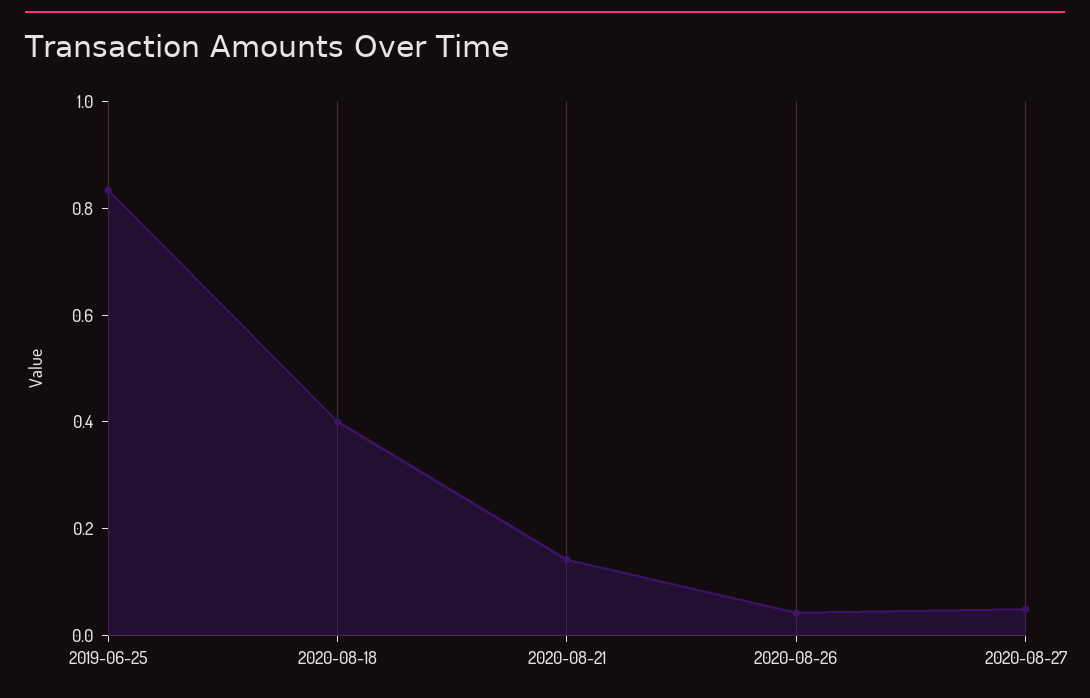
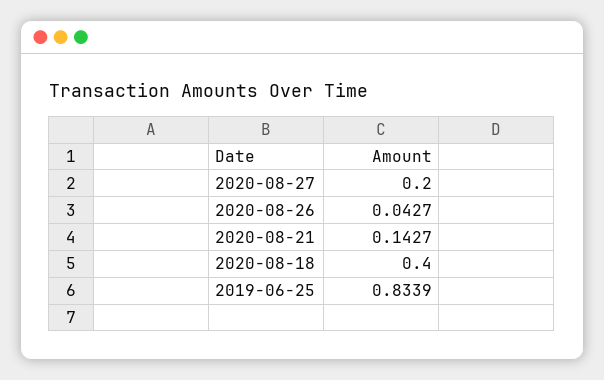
2020-08-27: 0.05 -> 0.2

